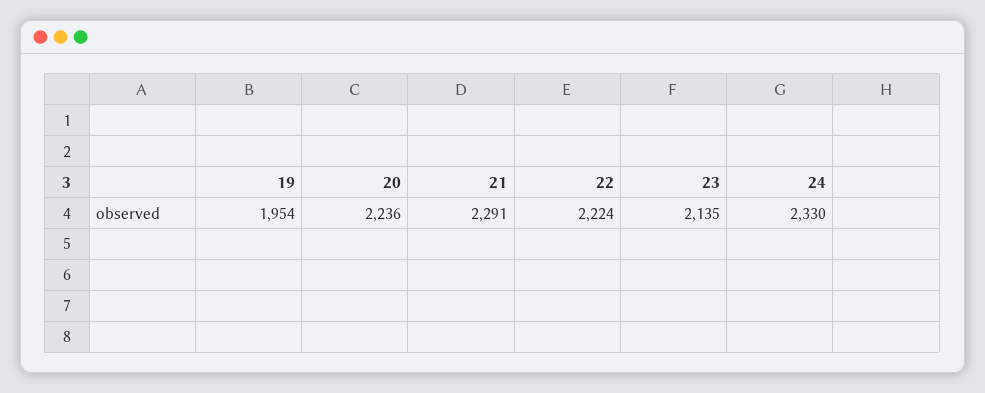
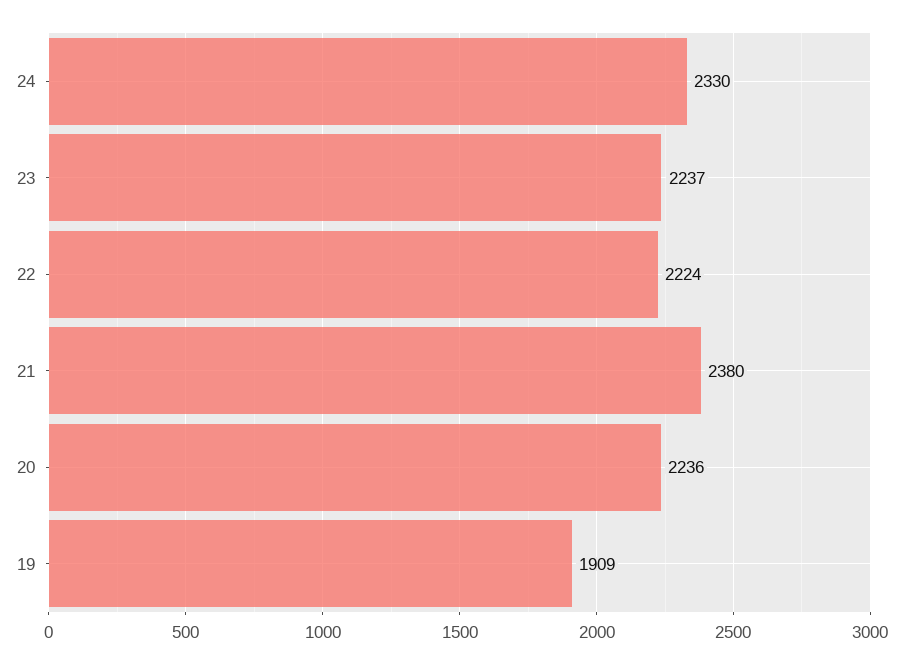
19: 1954 -> 1909
21: 2291 -> 2380
23: 2135 -> 2237

